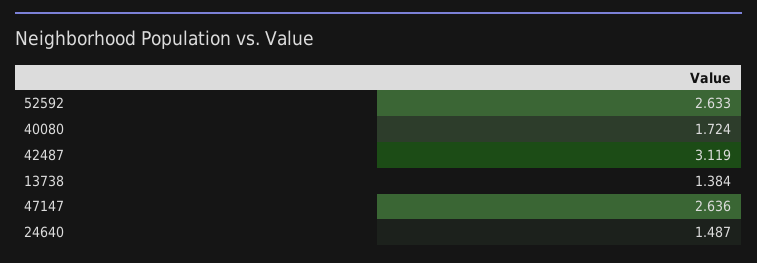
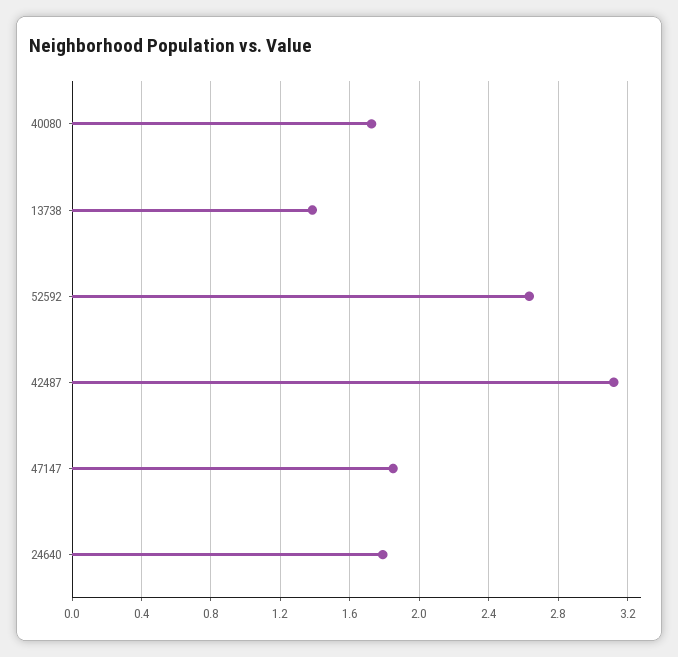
47147: 2.636 -> 1.85
24640: 1.487 -> 1.8

